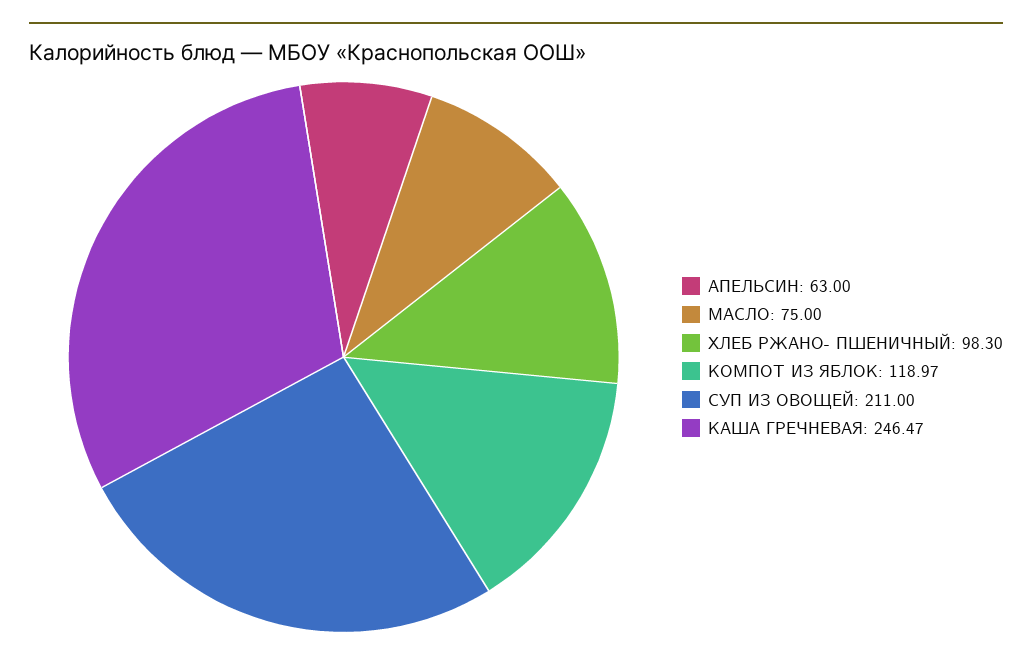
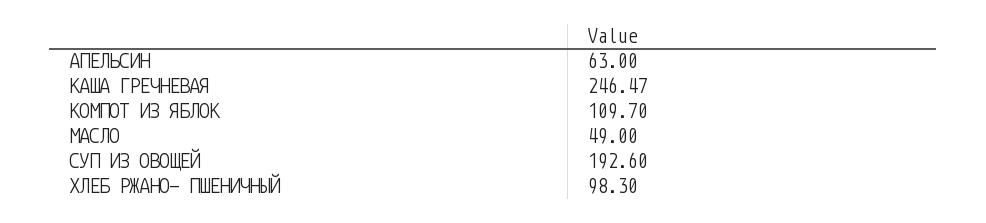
МАСЛО: 75 -> 49
КОМПОТ ИЗ ЯБЛОК: 118.97 -> 109.7
СУП ИЗ ОВОЩЕЙ: 211 -> 192.6

